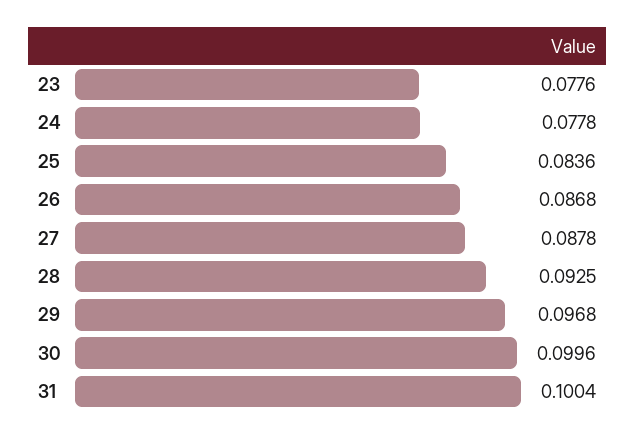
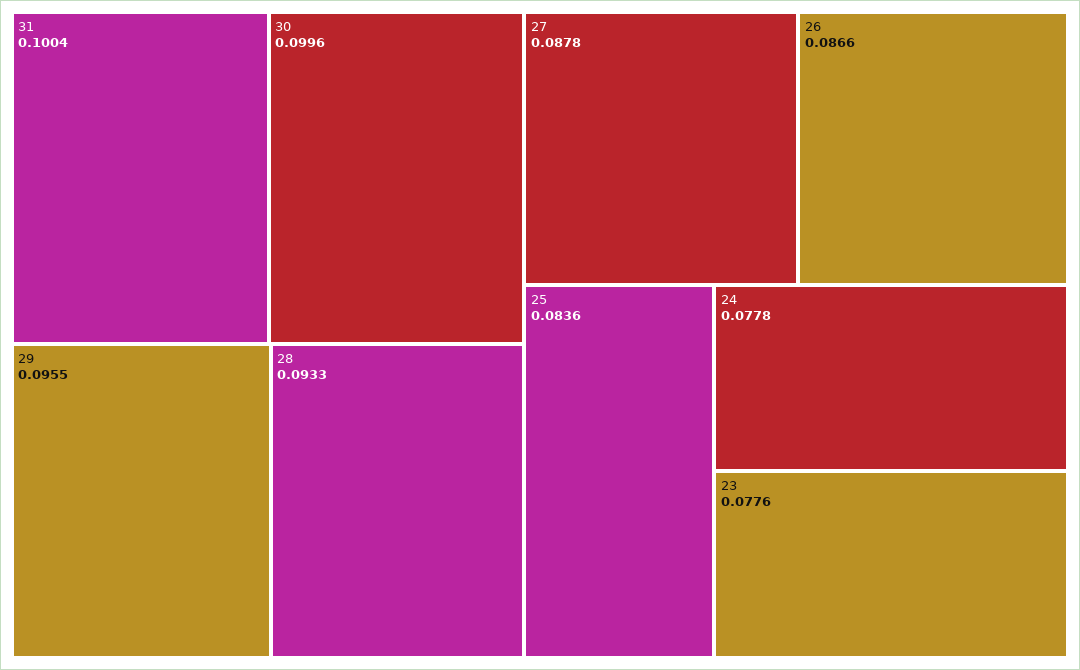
26: 0.0868 -> 0.0866
28: 0.0925 -> 0.0933
29: 0.0968 -> 0.0955

